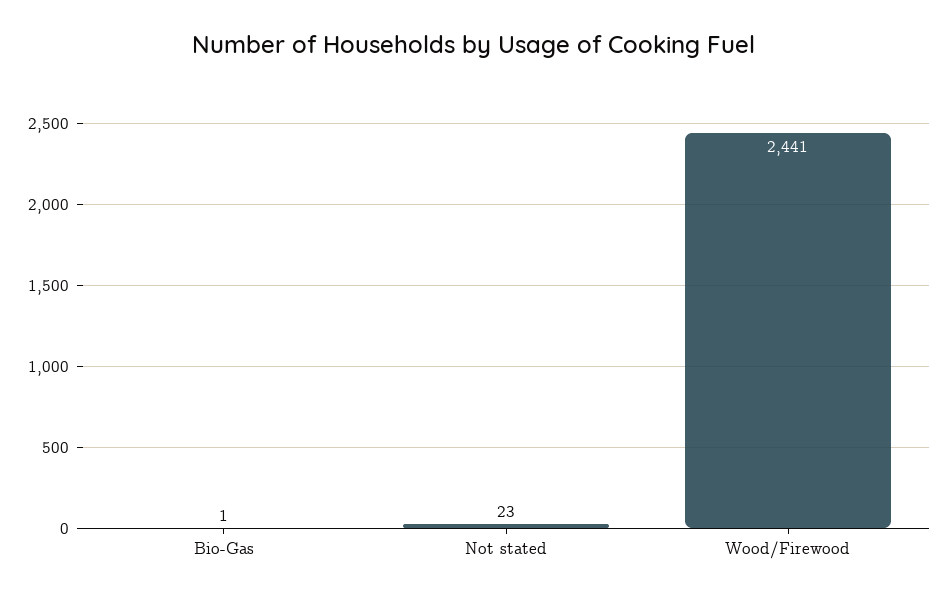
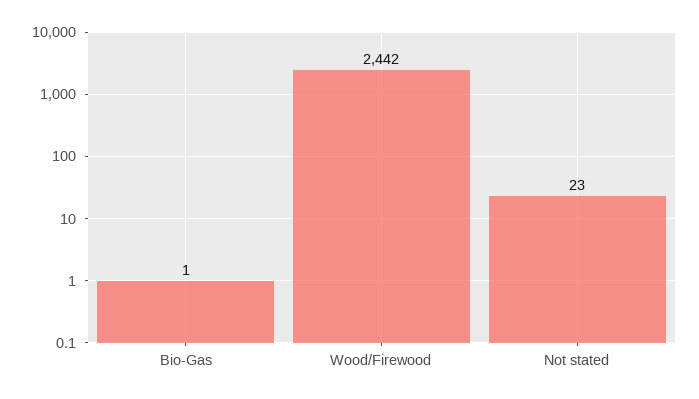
Wood/Firewood: 2441 -> 2442

